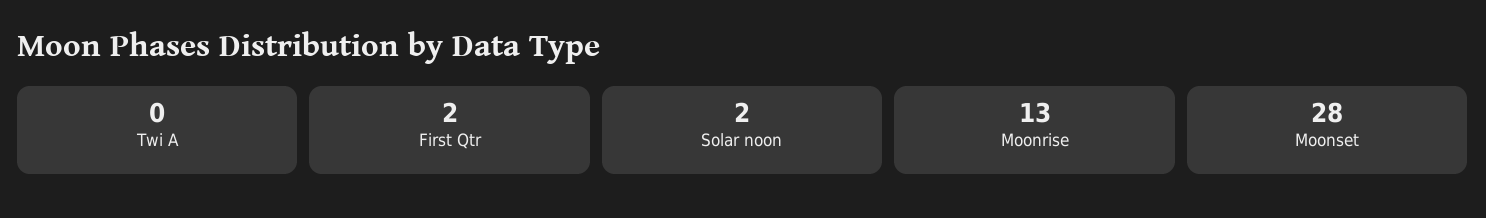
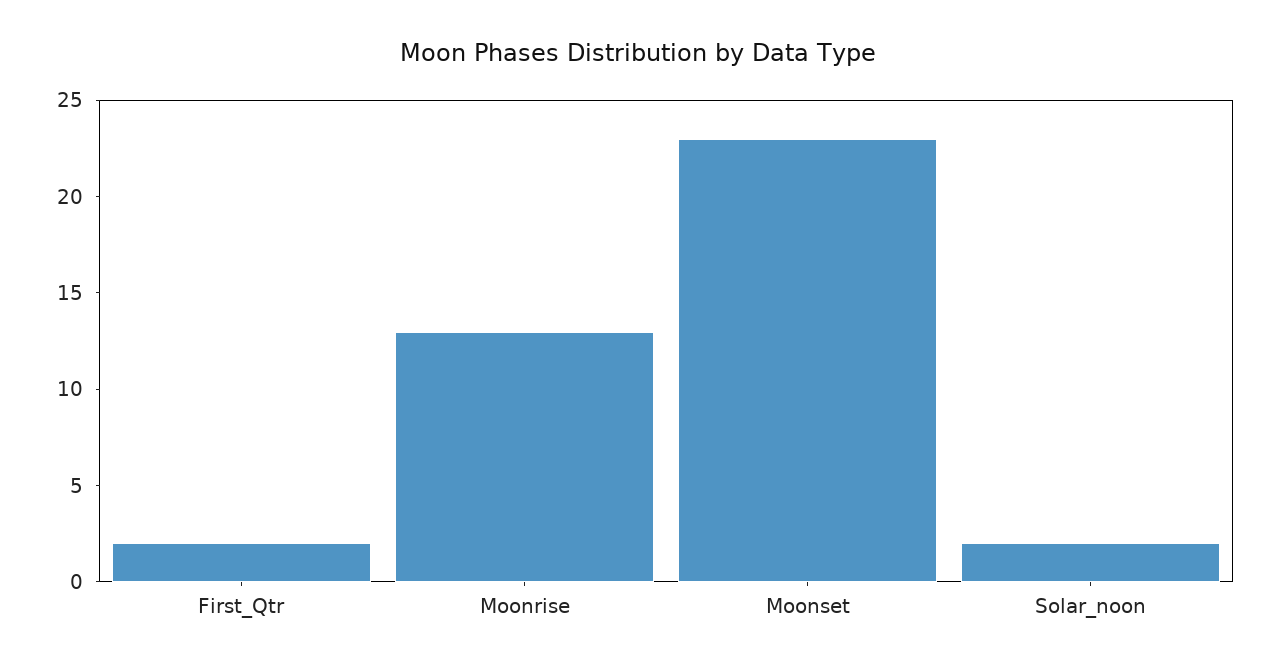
Twi A: 0 -> none
Moonset: 28 -> 23

